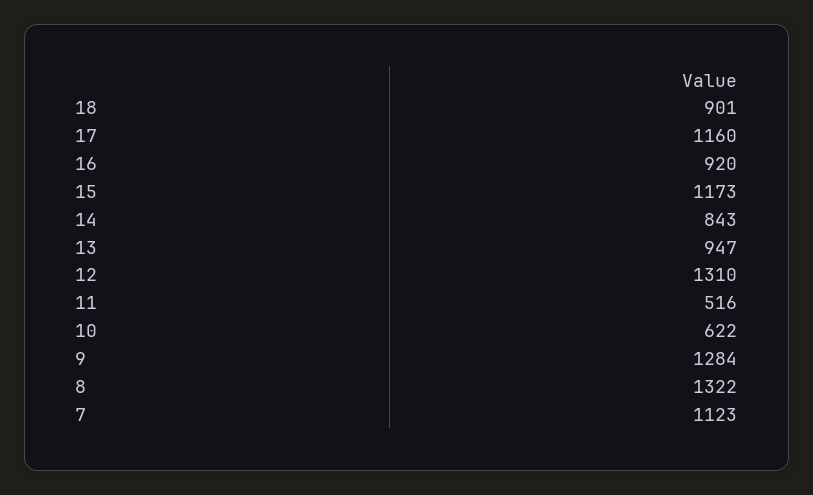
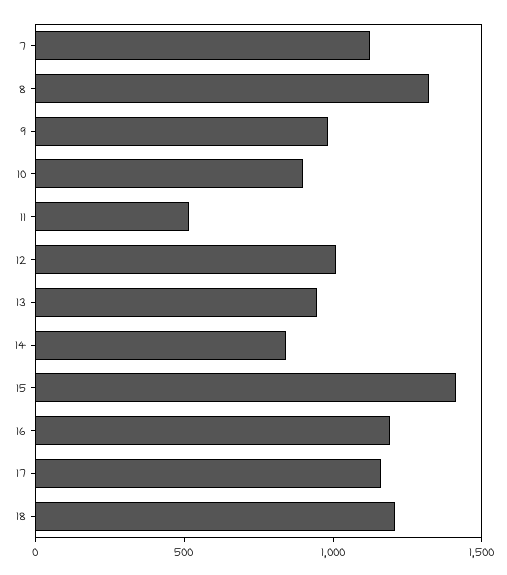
18: 901 -> 1200
16: 920 -> 1200
15: 1173 -> 1400
12: 1310 -> 1000
10: 622 -> 900
9: 1284 -> 1000

